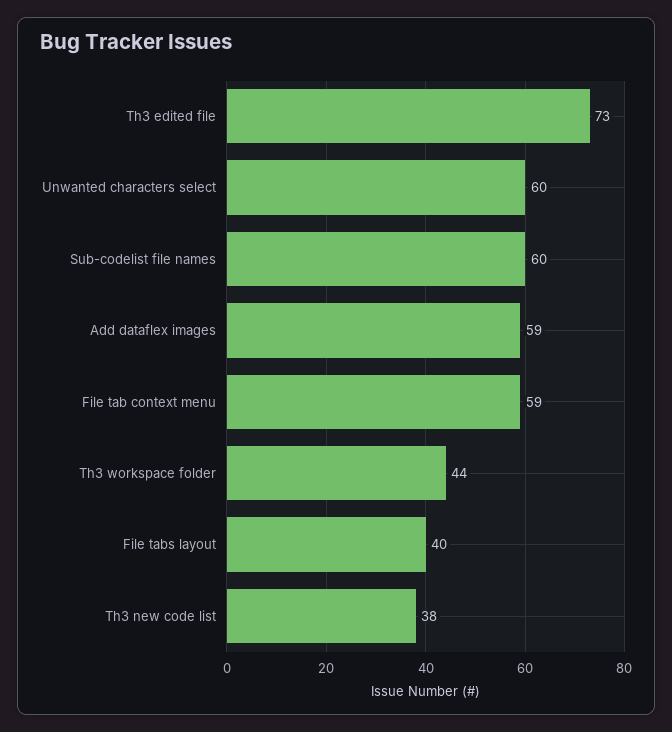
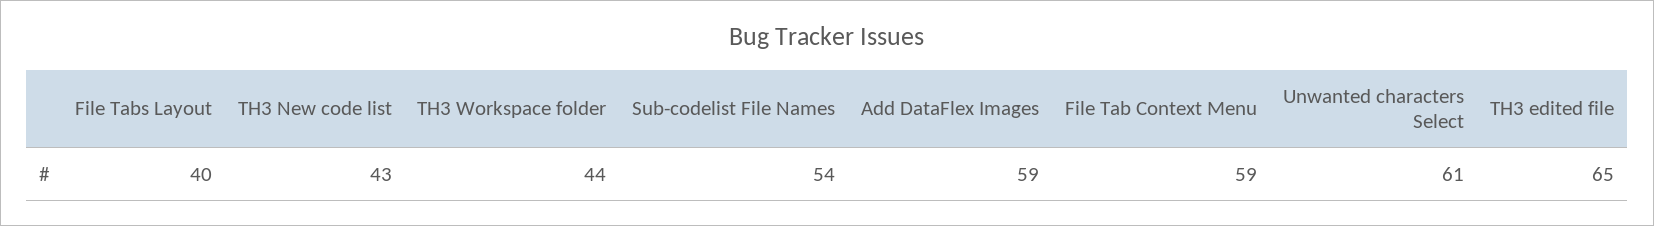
Th3 edited file: 73 -> 65
Unwanted characters select: 60 -> 61
Sub-codelist file names: 60 -> 54
Th3 new code list: 38 -> 43

